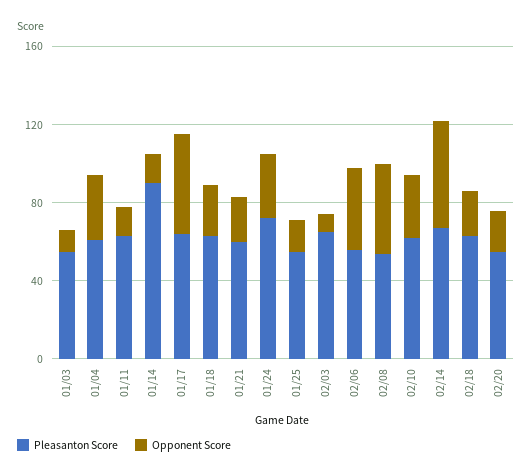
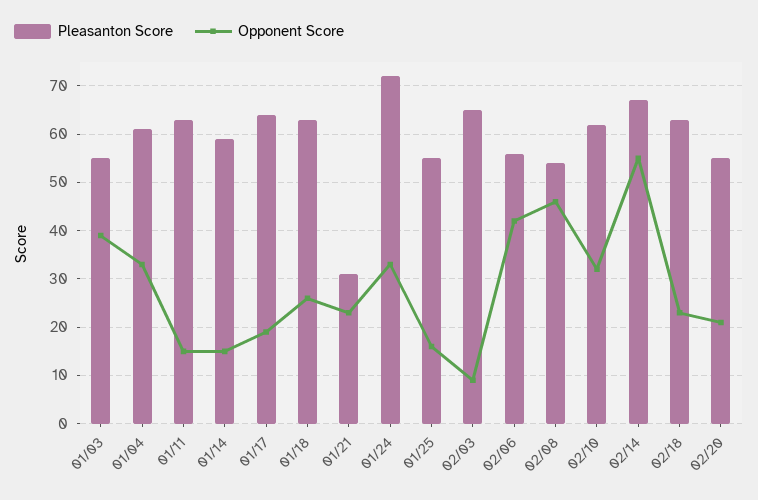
Opponent Score, 01/03: 10 -> 40
Pleasanton Score, 01/14: 90 -> 60
Opponent Score, 01/17: 50 -> 20
Pleasanton Score, 01/21: 60 -> 30

